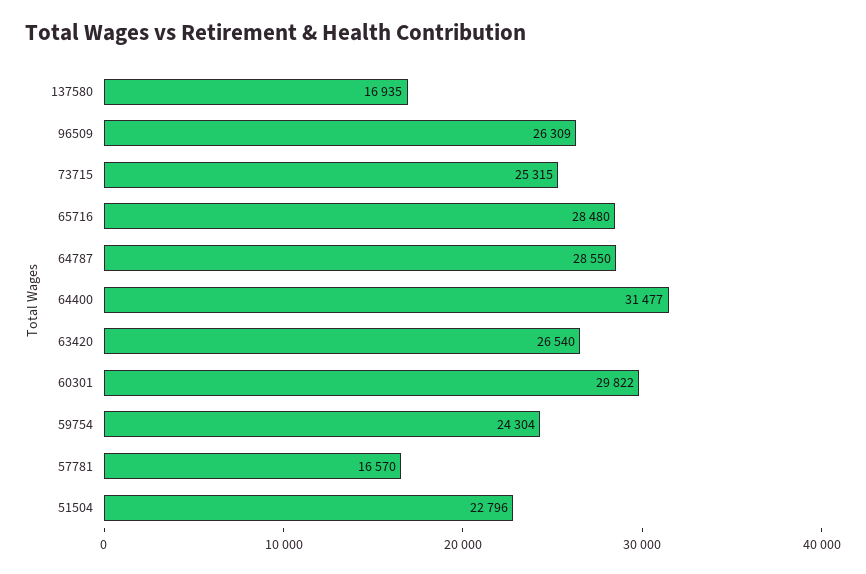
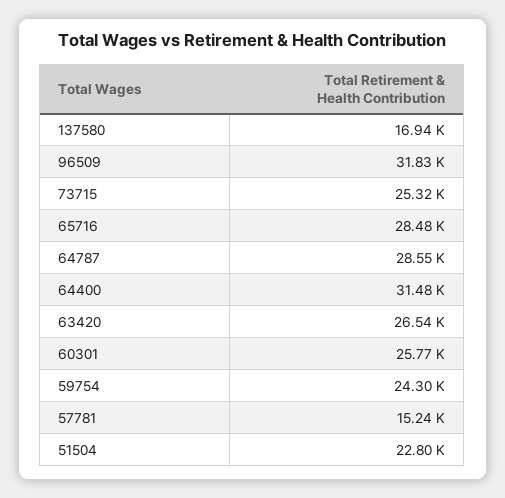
96509: 26309 -> 31830
60301: 29822 -> 25770
57781: 16570 -> 15240

